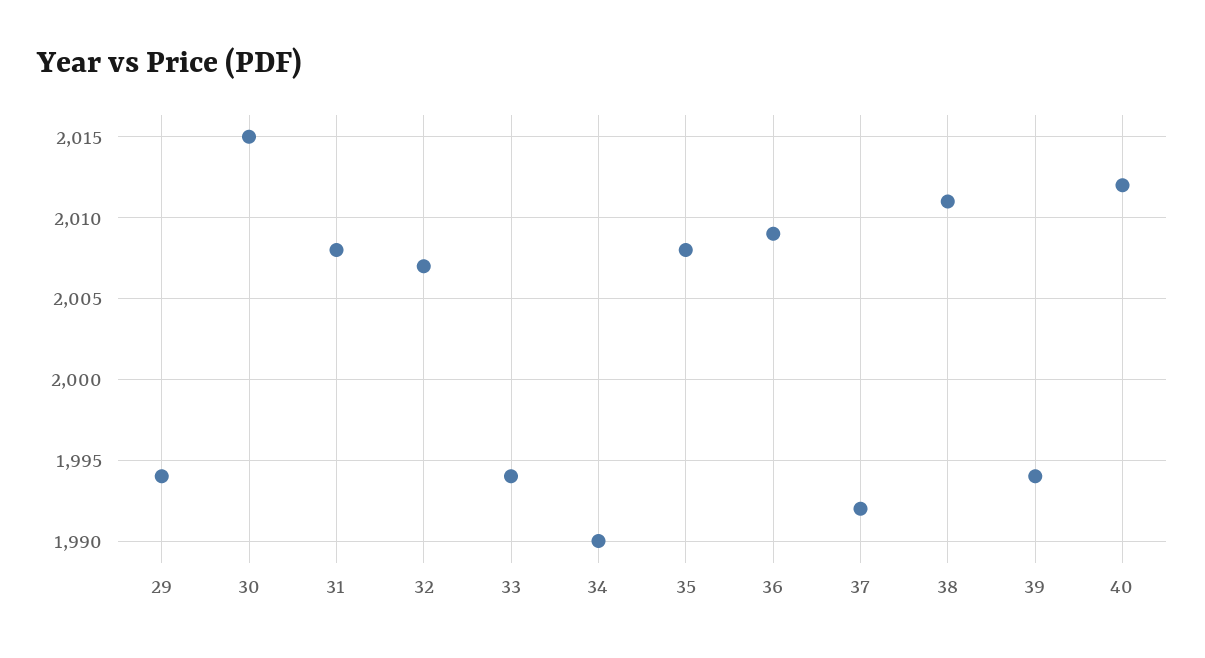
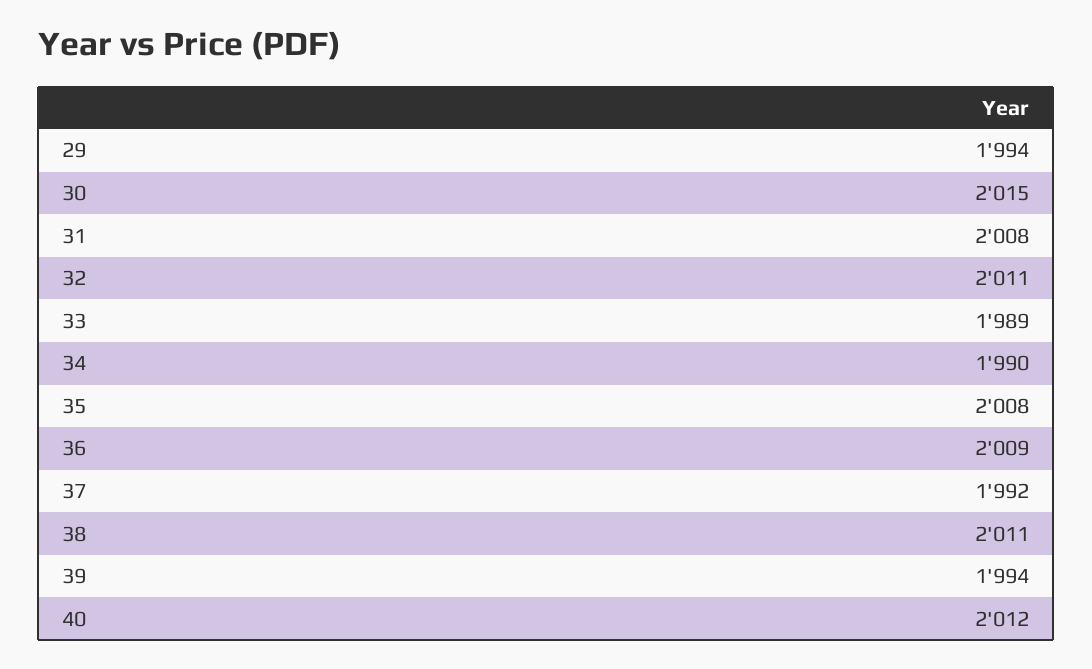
32: 2007 -> 2011
33: 1994 -> 1989

